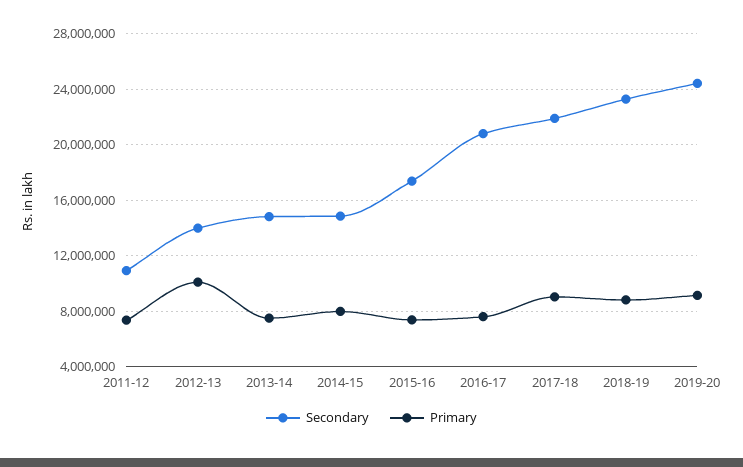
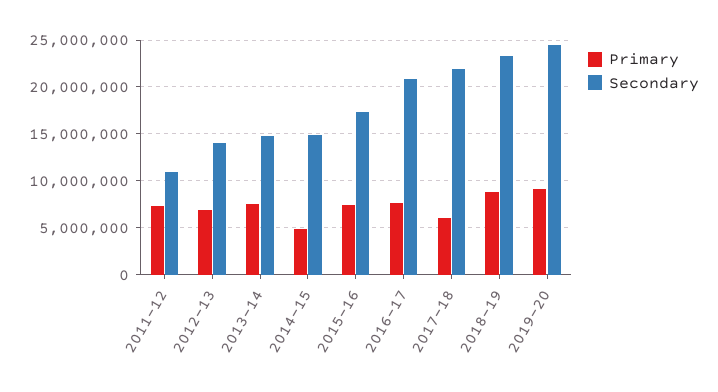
Primary, 2012-13: 10000000 -> 7000000
Primary, 2014-15: 8000000 -> 5000000
Primary, 2017-18: 9000000 -> 6000000

